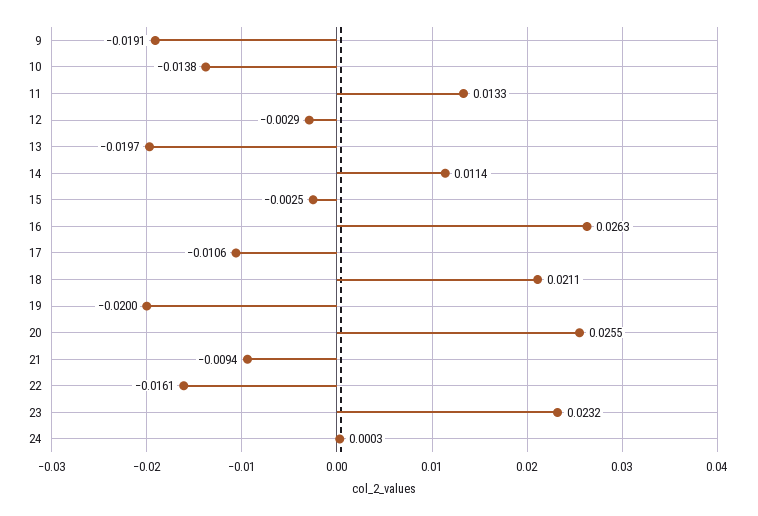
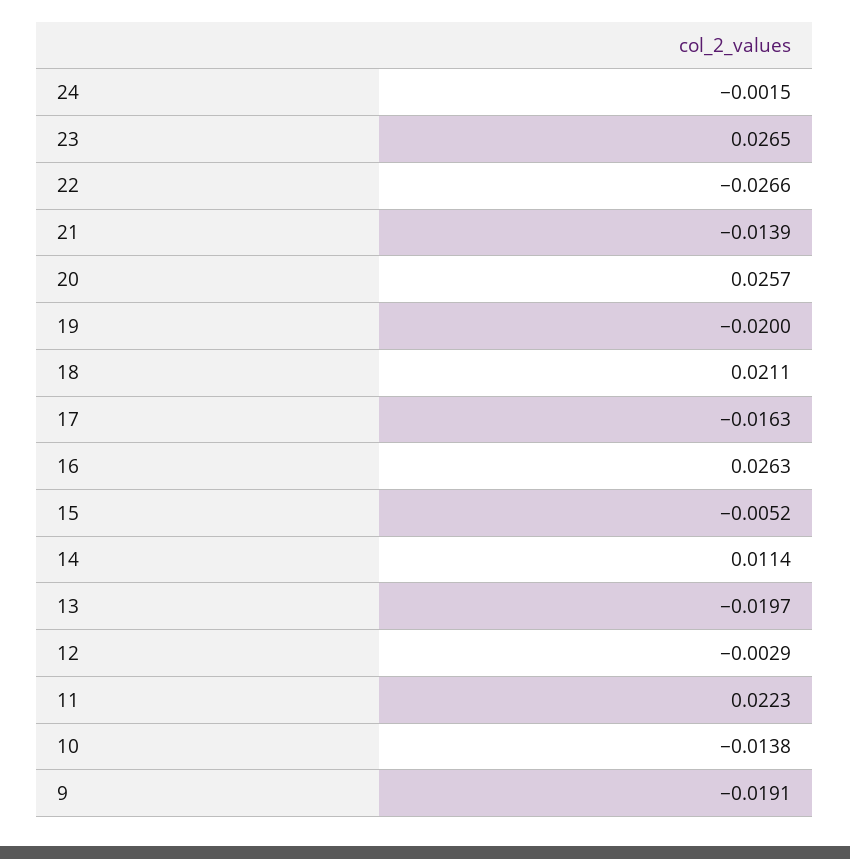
11: 0.0133 -> 0.0223
15: -0.0025 -> -0.0052
17: -0.0106 -> -0.0163
20: 0.0255 -> 0.0257
21: -0.0094 -> -0.0139
22: -0.0161 -> -0.0266
23: 0.0232 -> 0.0265
24: 0.0003 -> -0.0015

